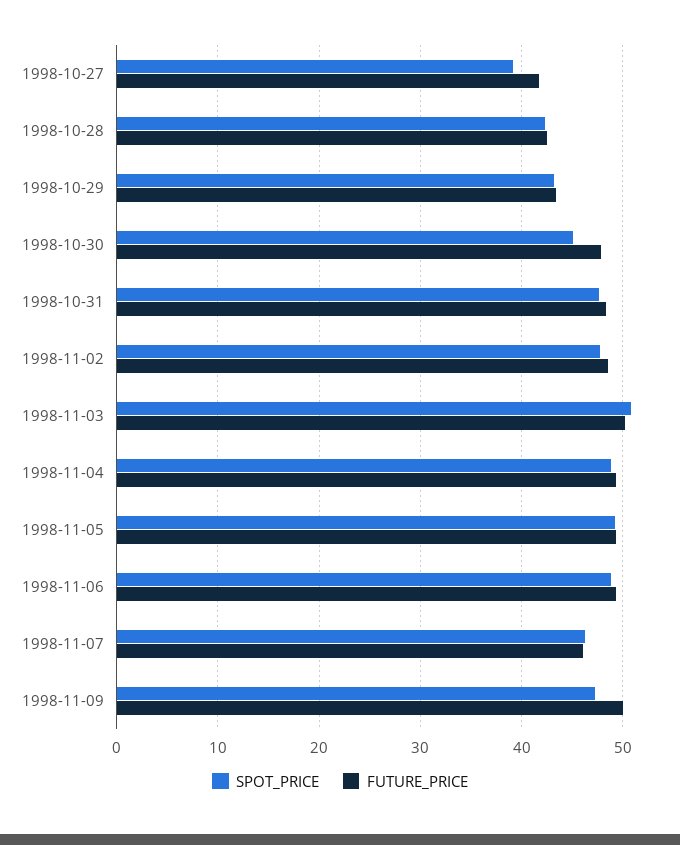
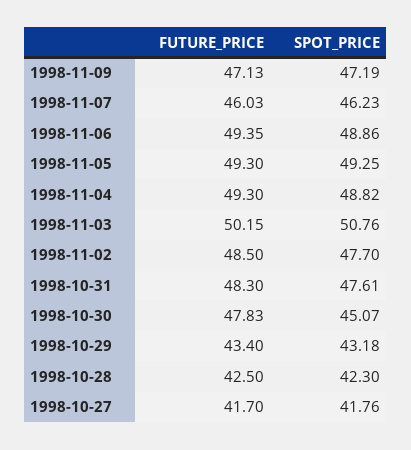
SPOT_PRICE, 1998-10-27: 39 -> 41.76
FUTURE_PRICE, 1998-11-09: 50 -> 47.13

